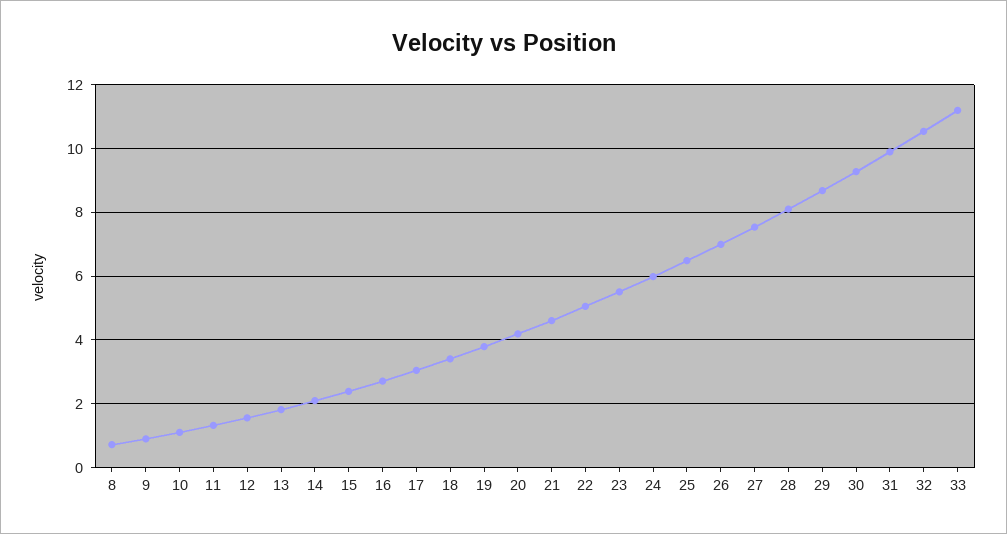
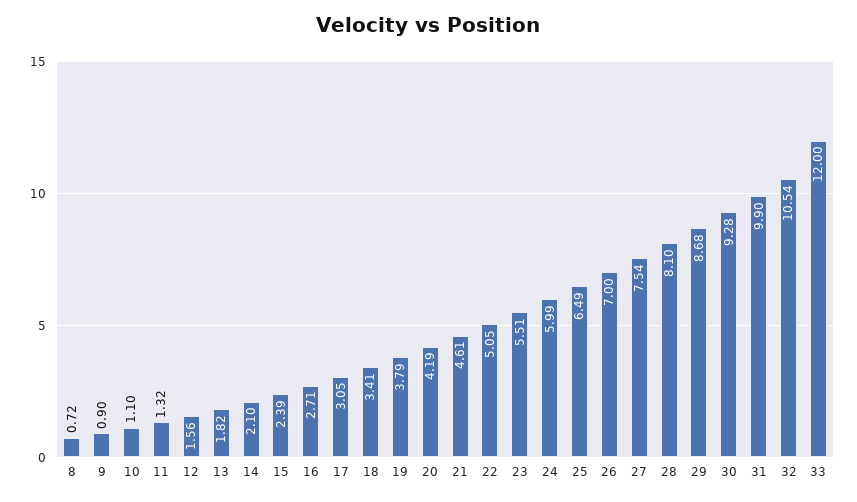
33: 11.2 -> 12

